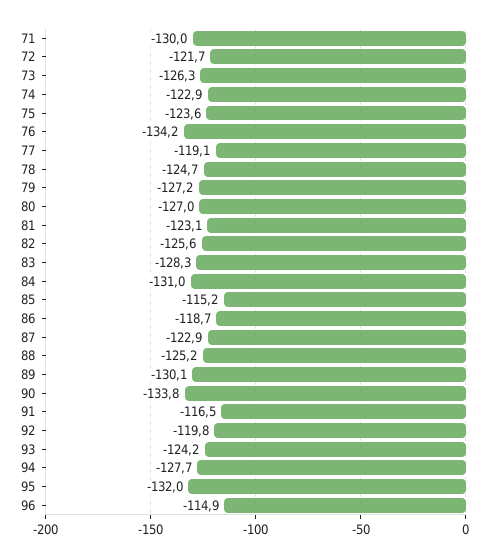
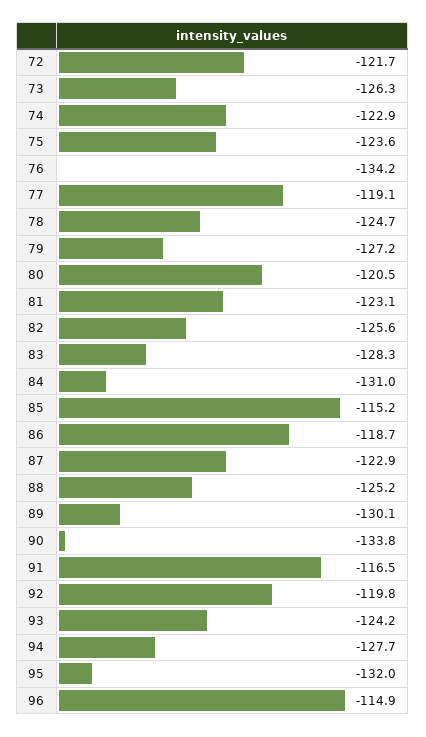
71: -130 -> none
80: -127 -> -120.5

